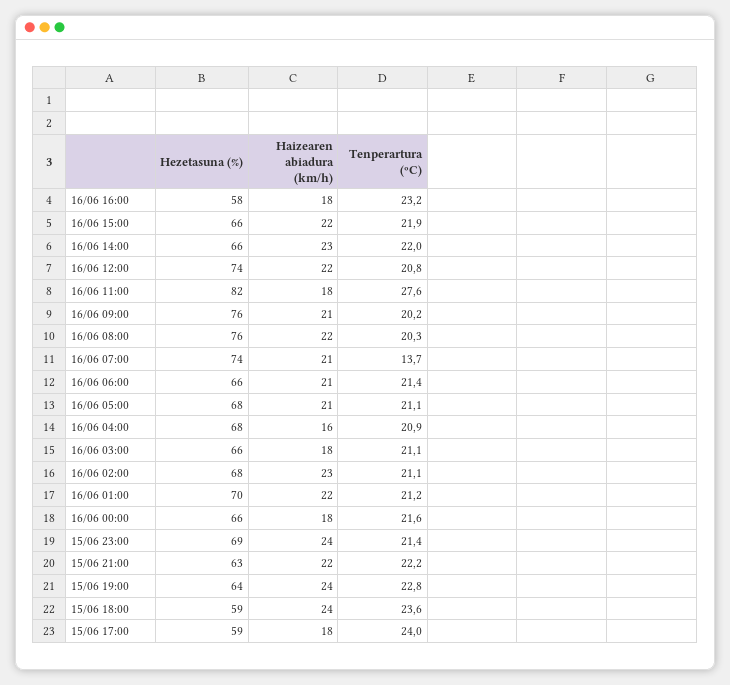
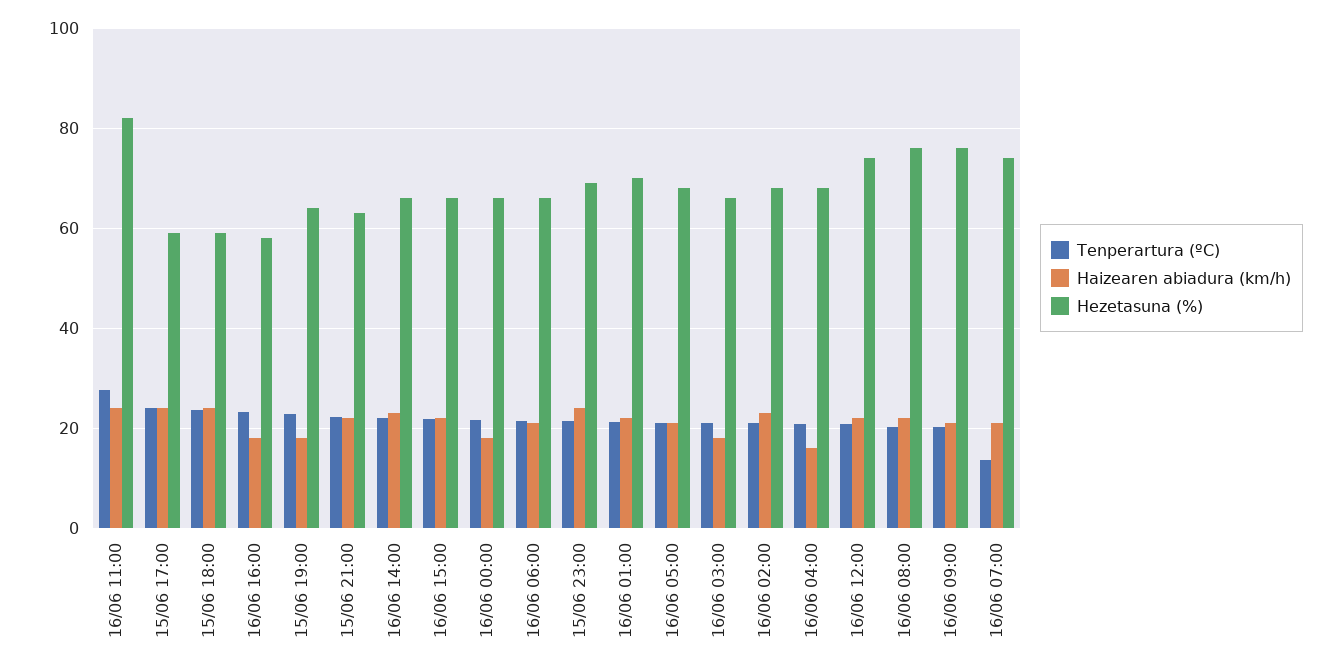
Haizearen abiadura (km/h), 16/06 11:00: 18 -> 24
Haizearen abiadura (km/h), 15/06 19:00: 24 -> 18
Haizearen abiadura (km/h), 15/06 17:00: 18 -> 24

